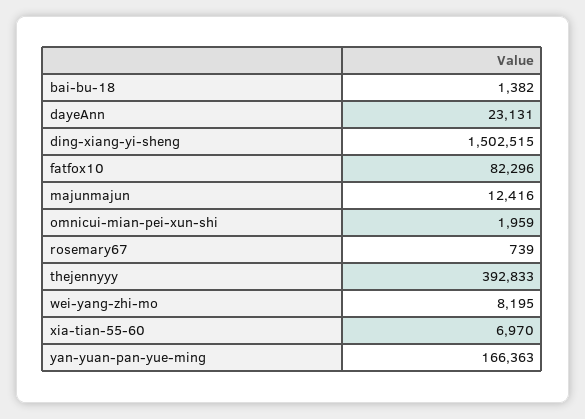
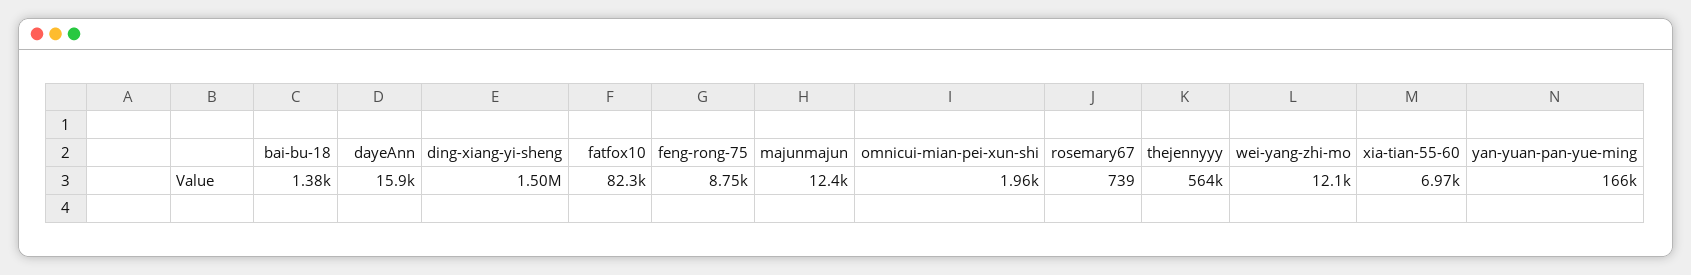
dayeAnn: 23131 -> 15900
thejennyyy: 392833 -> 564000
wei-yang-zhi-mo: 8195 -> 12100
feng-rong-75: none -> 8750

